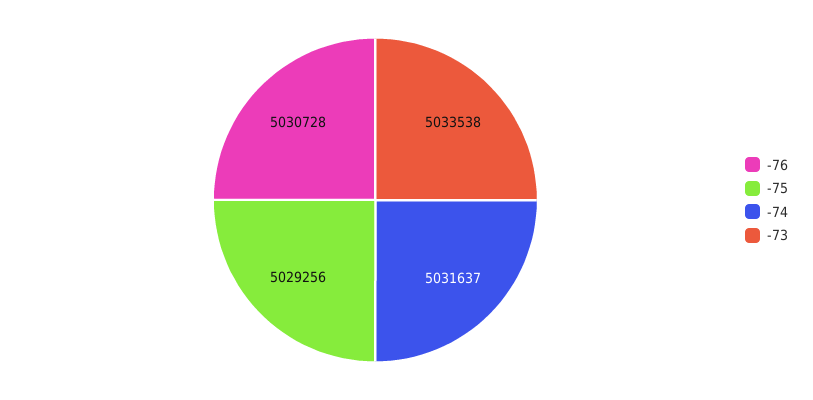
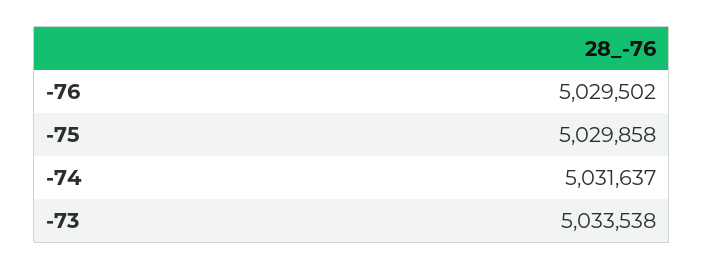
-76: 5030728 -> 5029502
-75: 5029256 -> 5029858

